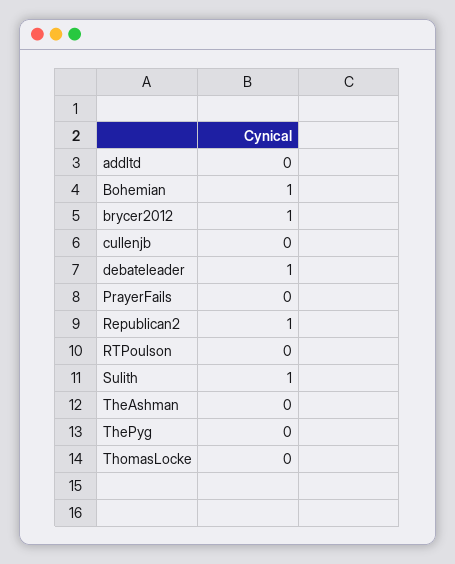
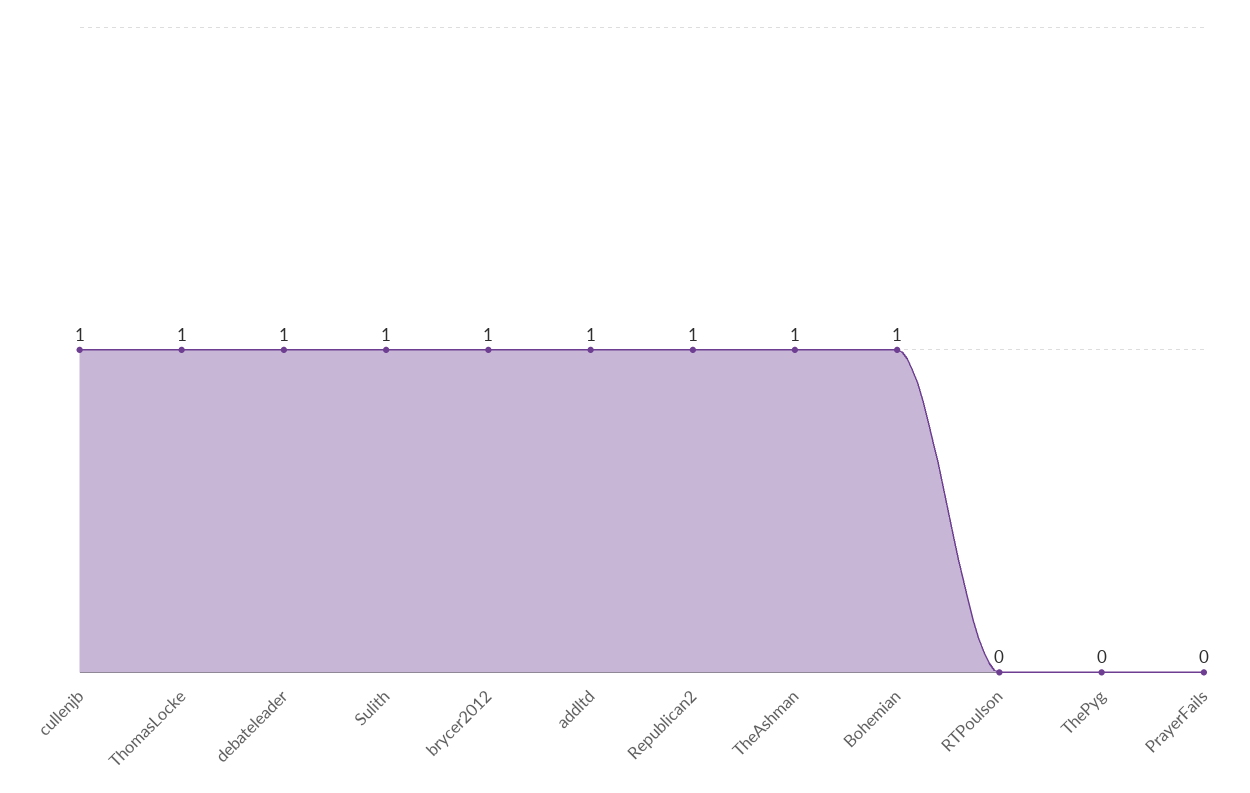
addltd: 0 -> 1
cullenjb: 0 -> 1
TheAshman: 0 -> 1
ThomasLocke: 0 -> 1

